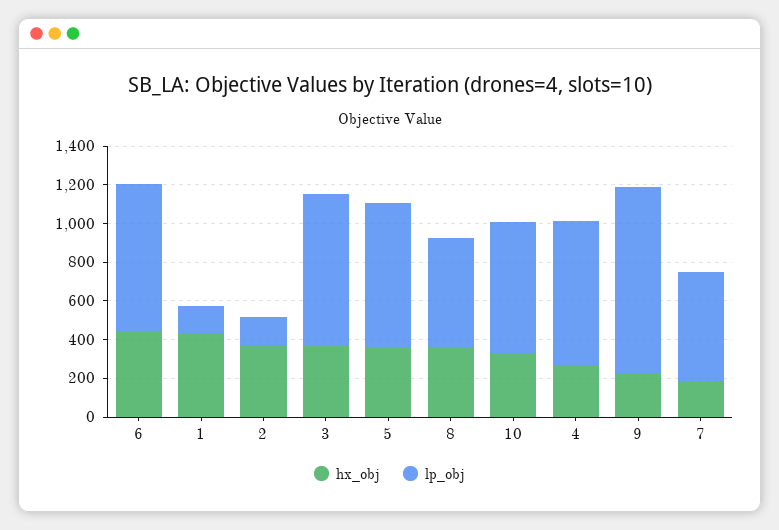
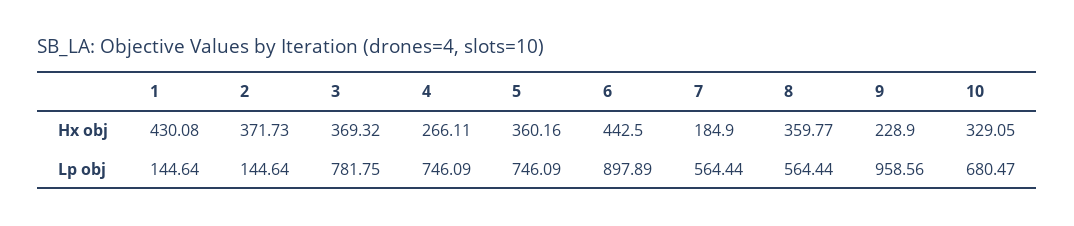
lp_obj, 6: 750 -> 897.89

